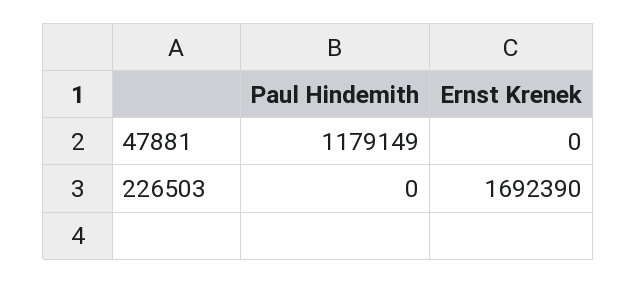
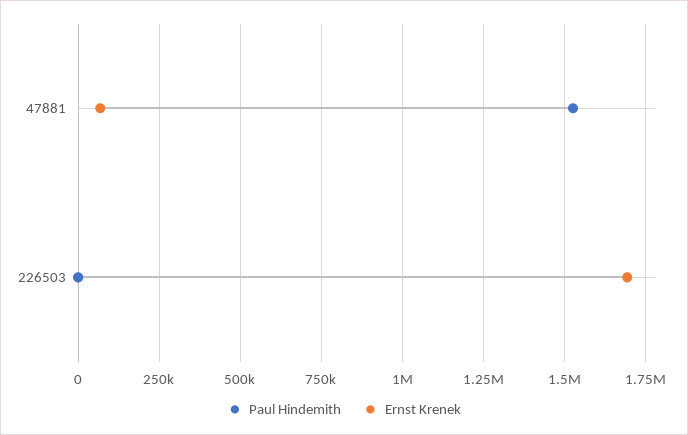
Paul Hindemith, 47881: 1179149 -> 1525000
Ernst Krenek, 47881: 0 -> 75000

